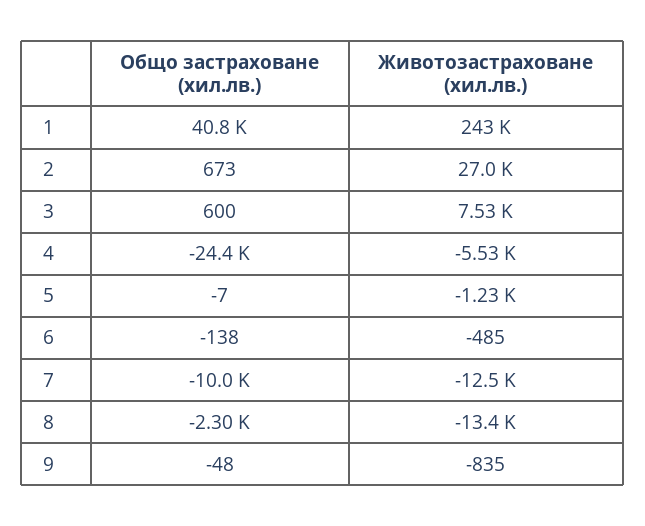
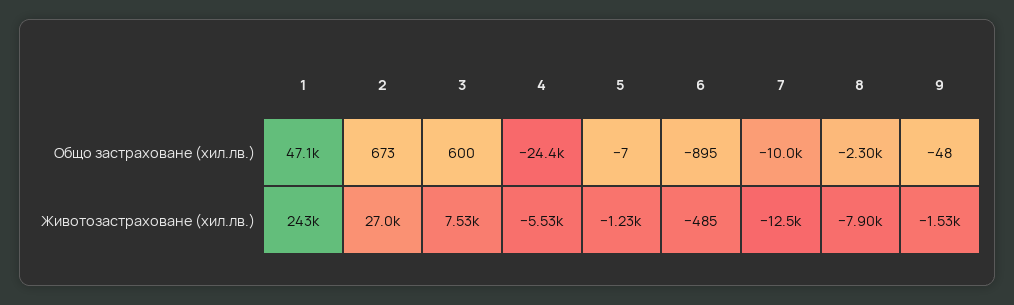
Общо застраховане (хил.лв.), 1: 40800 -> 47100
Общо застраховане (хил.лв.), 6: -138 -> -895
Животозастраховане (хил.лв.), 8: -13400 -> -7900
Животозастраховане (хил.лв.), 9: -835 -> -1530

